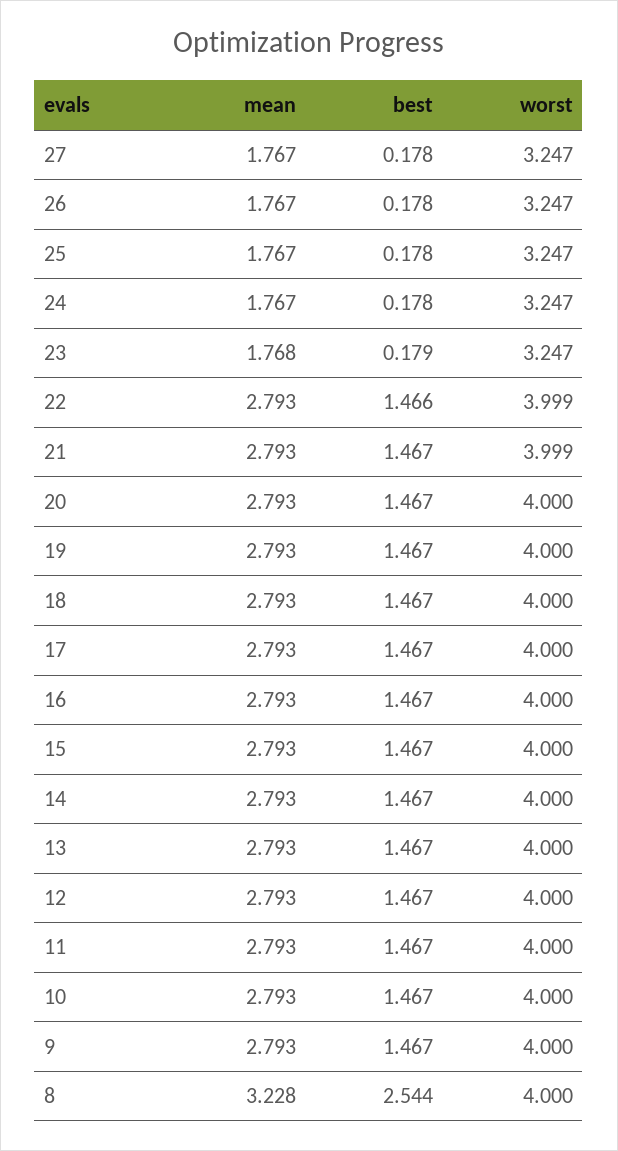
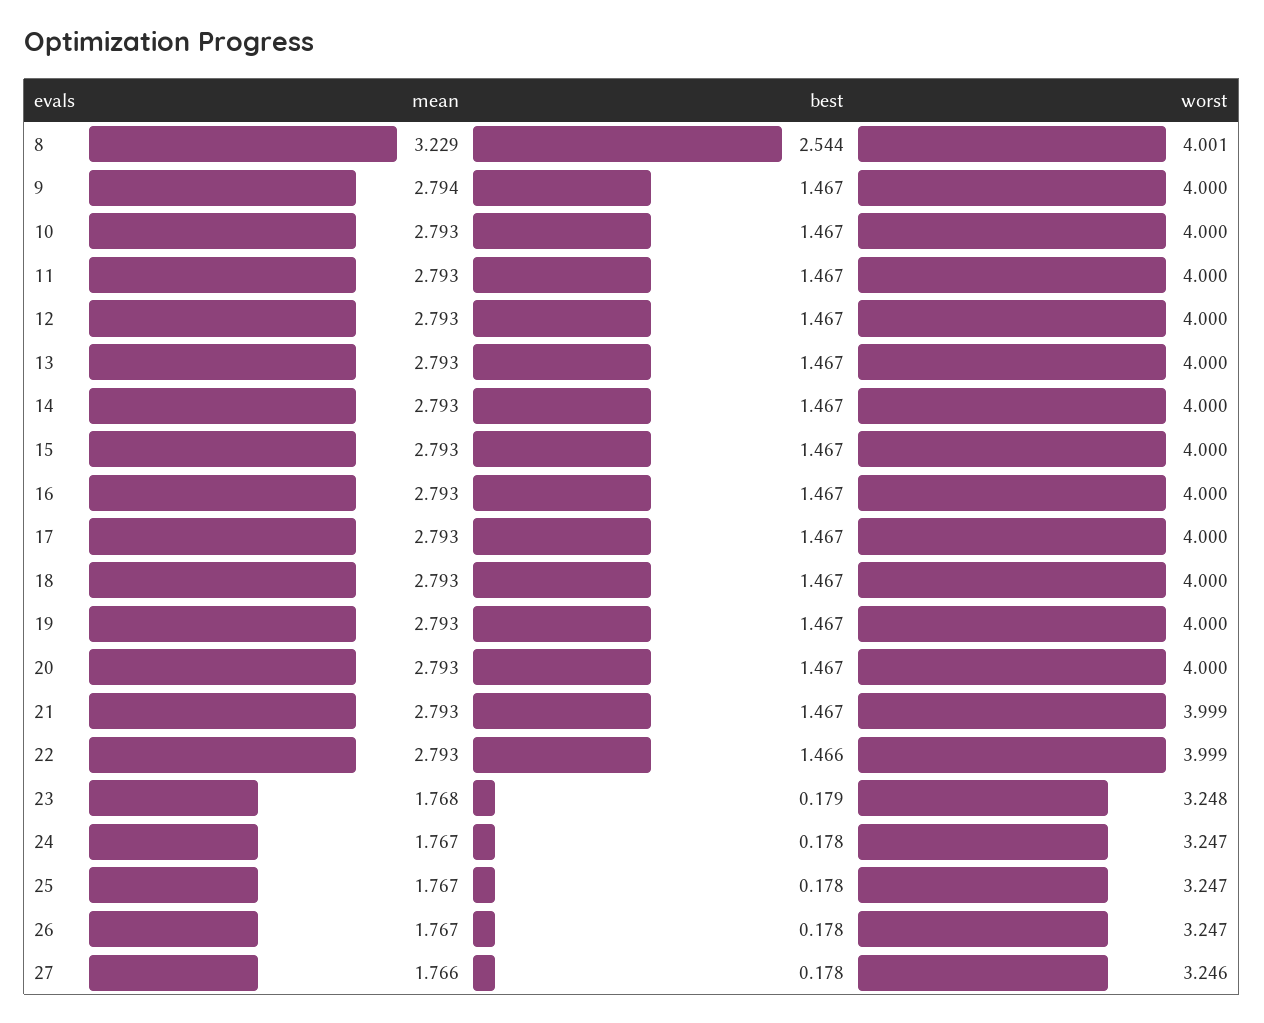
mean, 27: 1.767 -> 1.766
worst, 27: 3.247 -> 3.246
worst, 23: 3.247 -> 3.248
mean, 9: 2.793 -> 2.794
mean, 8: 3.228 -> 3.229
worst, 8: 4 -> 4.001

